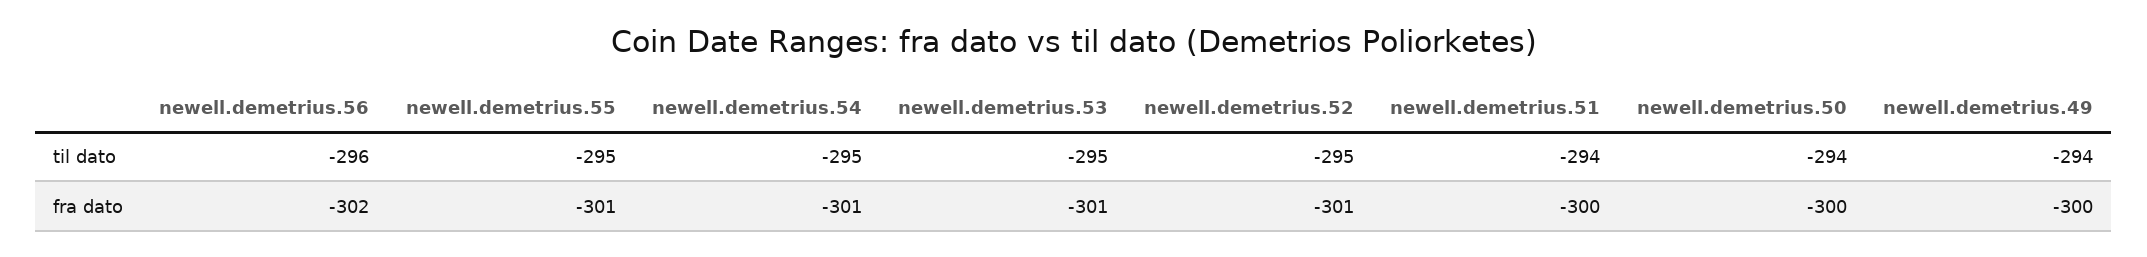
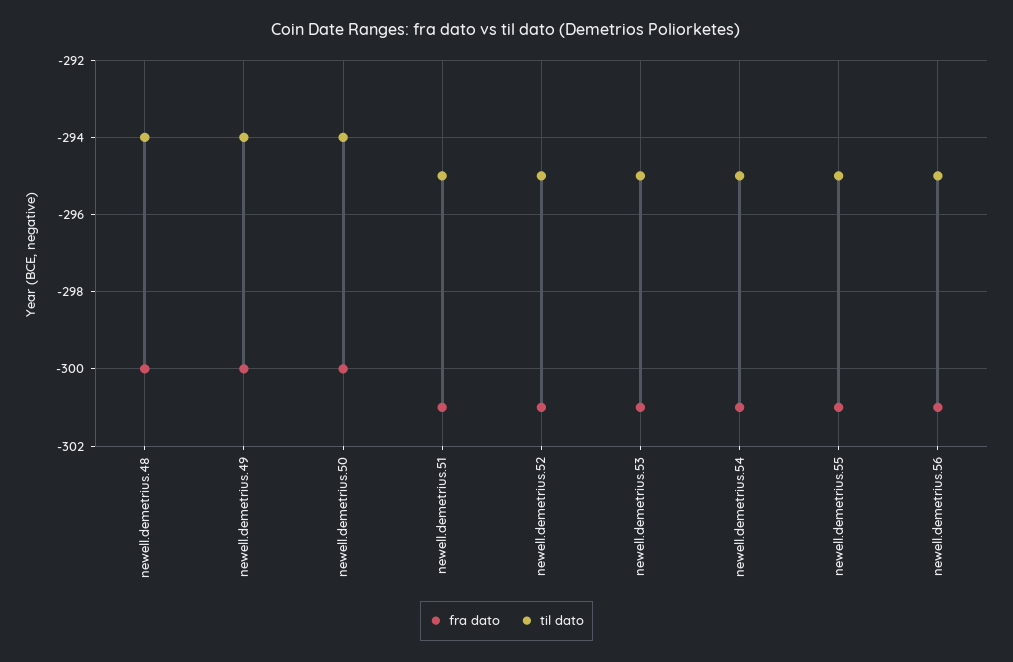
til dato, newell.demetrius.56: -296 -> -295
til dato, newell.demetrius.51: -294 -> -295
fra dato, newell.demetrius.56: -302 -> -301
fra dato, newell.demetrius.51: -300 -> -301
fra dato, newell.demetrius.48: none -> -300
til dato, newell.demetrius.48: none -> -294

